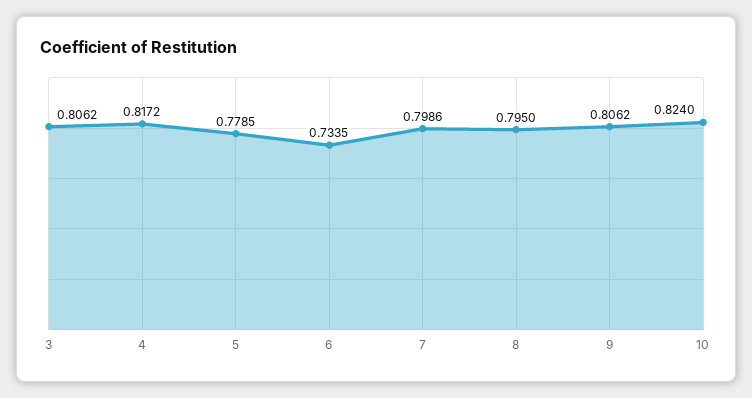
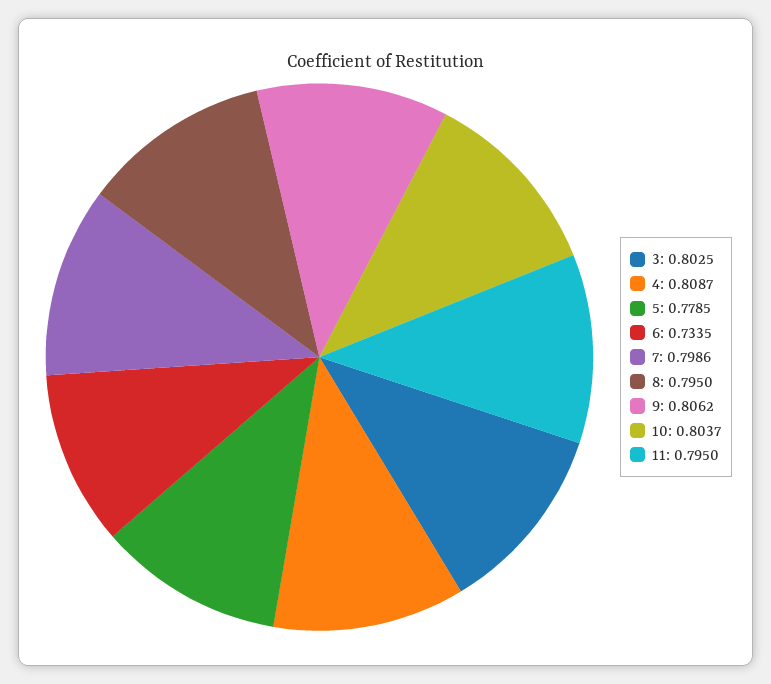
3: 0.8062 -> 0.8025
4: 0.8172 -> 0.8087
10: 0.824 -> 0.8037
11: none -> 0.795

